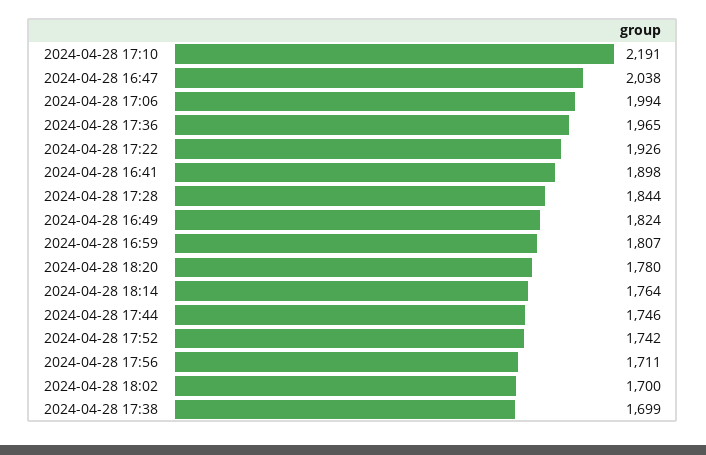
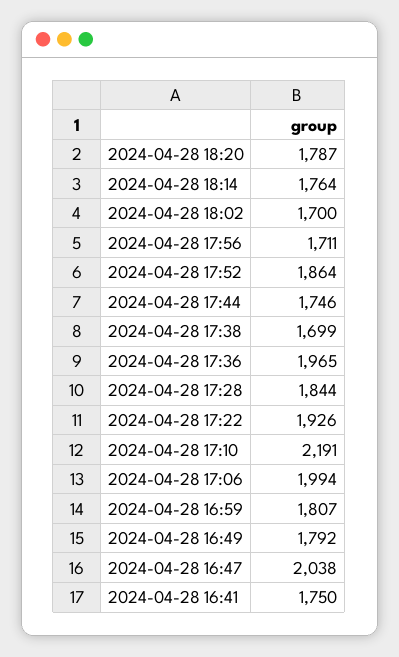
2024-04-28 16:41: 1898 -> 1750
2024-04-28 16:49: 1824 -> 1792
2024-04-28 18:20: 1780 -> 1787
2024-04-28 17:52: 1742 -> 1864

